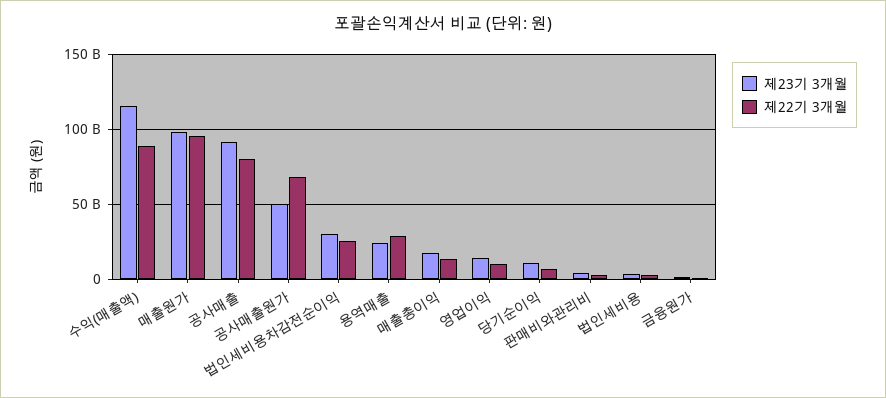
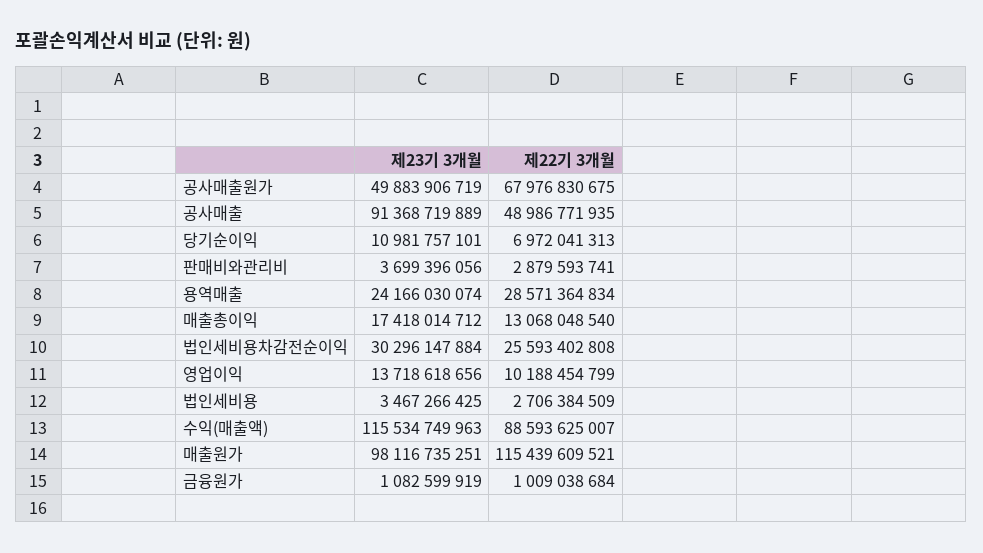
제22기 3개월, 매출원가: 95000000000 -> 115439609521
제22기 3개월, 공사매출: 80000000000 -> 48986771935

